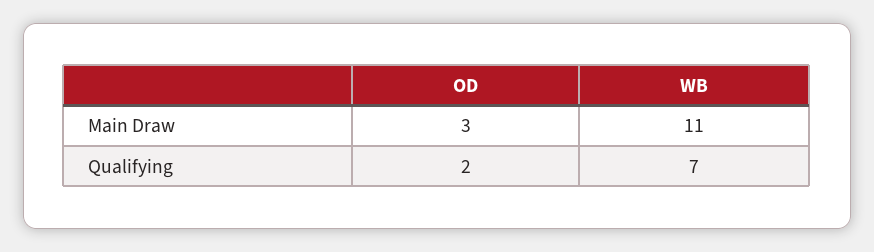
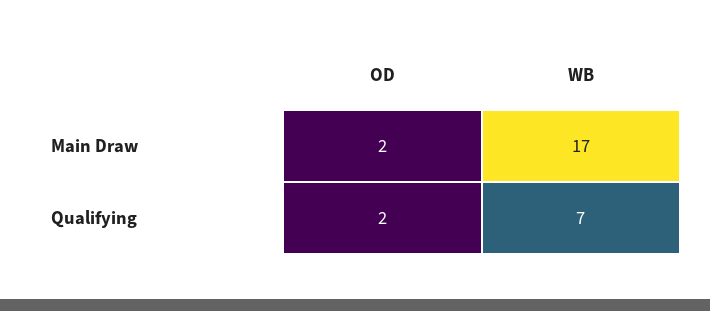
OD, Main Draw: 3 -> 2
WB, Main Draw: 11 -> 17

